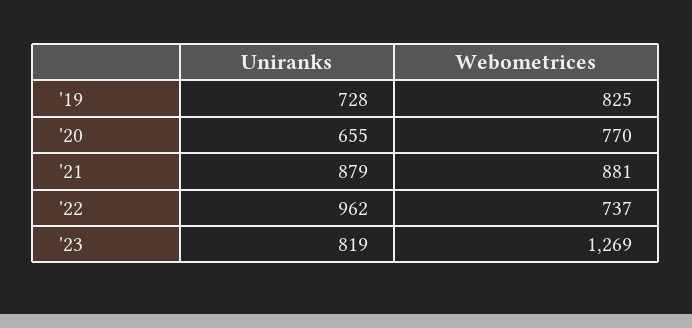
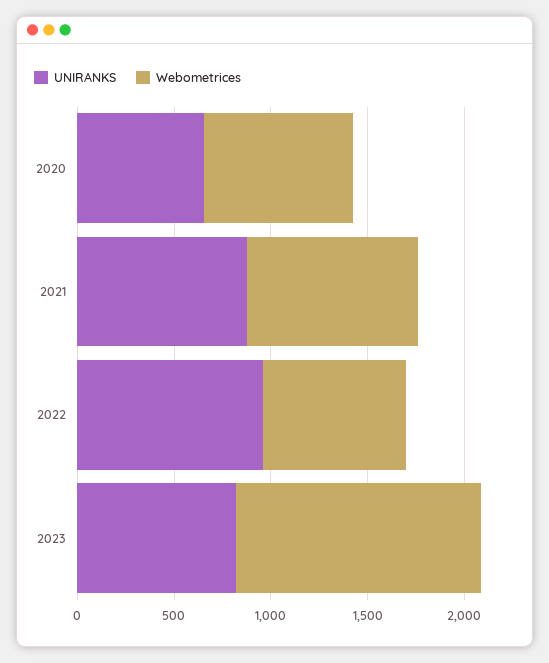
Uniranks, '19: 728 -> none
Webometrices, '19: 825 -> none

